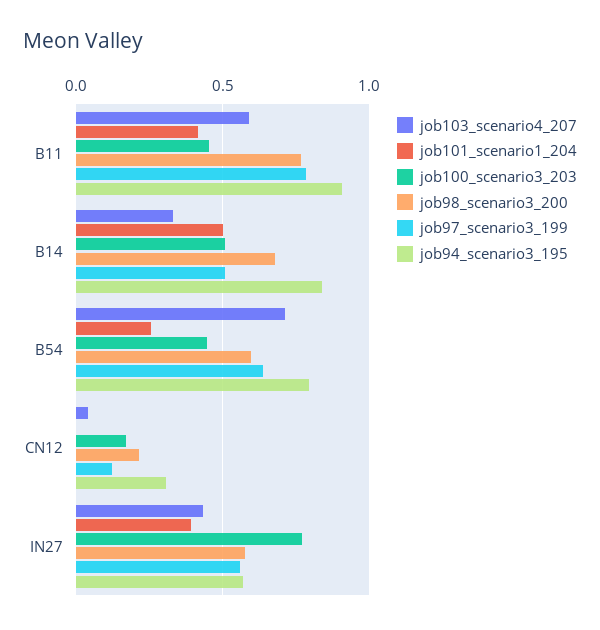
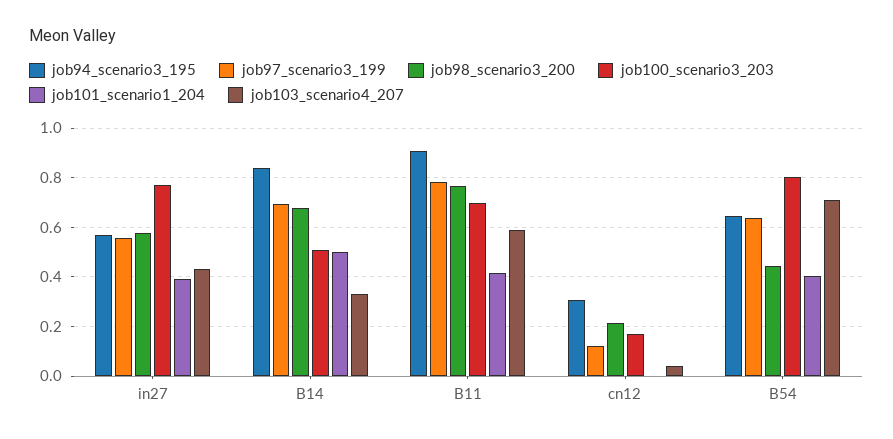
job100_scenario3_203, B11: 0.45 -> 0.7
job97_scenario3_199, B14: 0.5 -> 0.7
job101_scenario1_204, B54: 0.25 -> 0.4
job100_scenario3_203, B54: 0.45 -> 0.8
job98_scenario3_200, B54: 0.6 -> 0.45
job94_scenario3_195, B54: 0.8 -> 0.65

